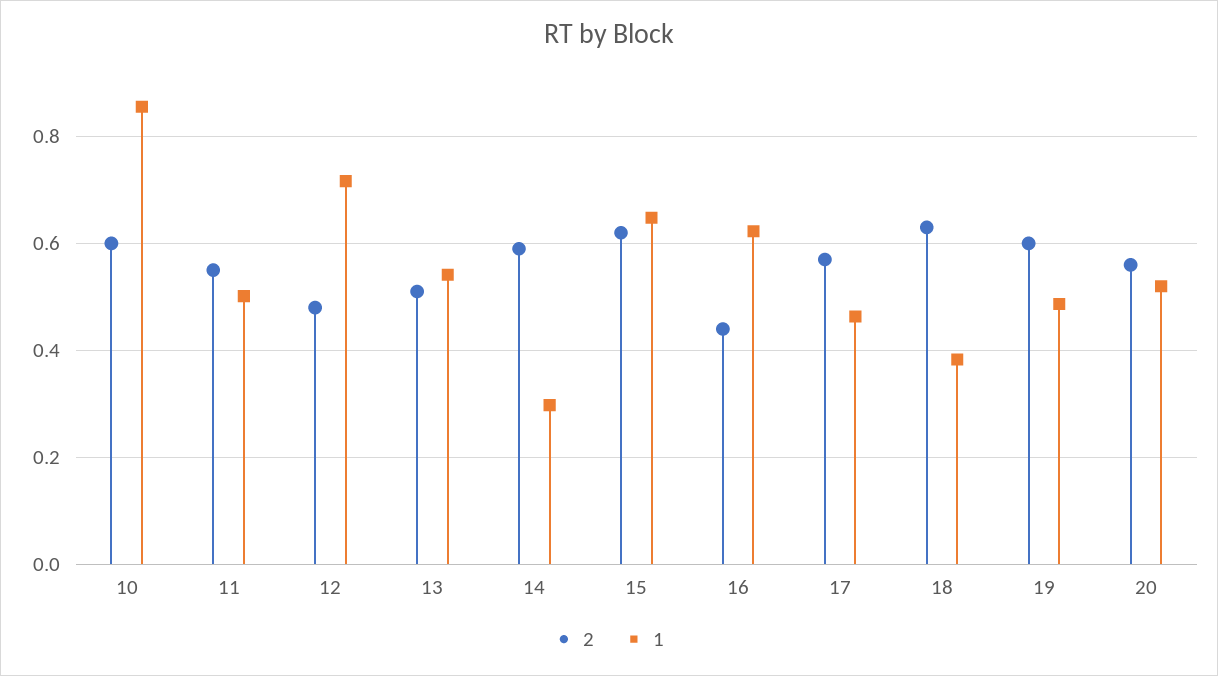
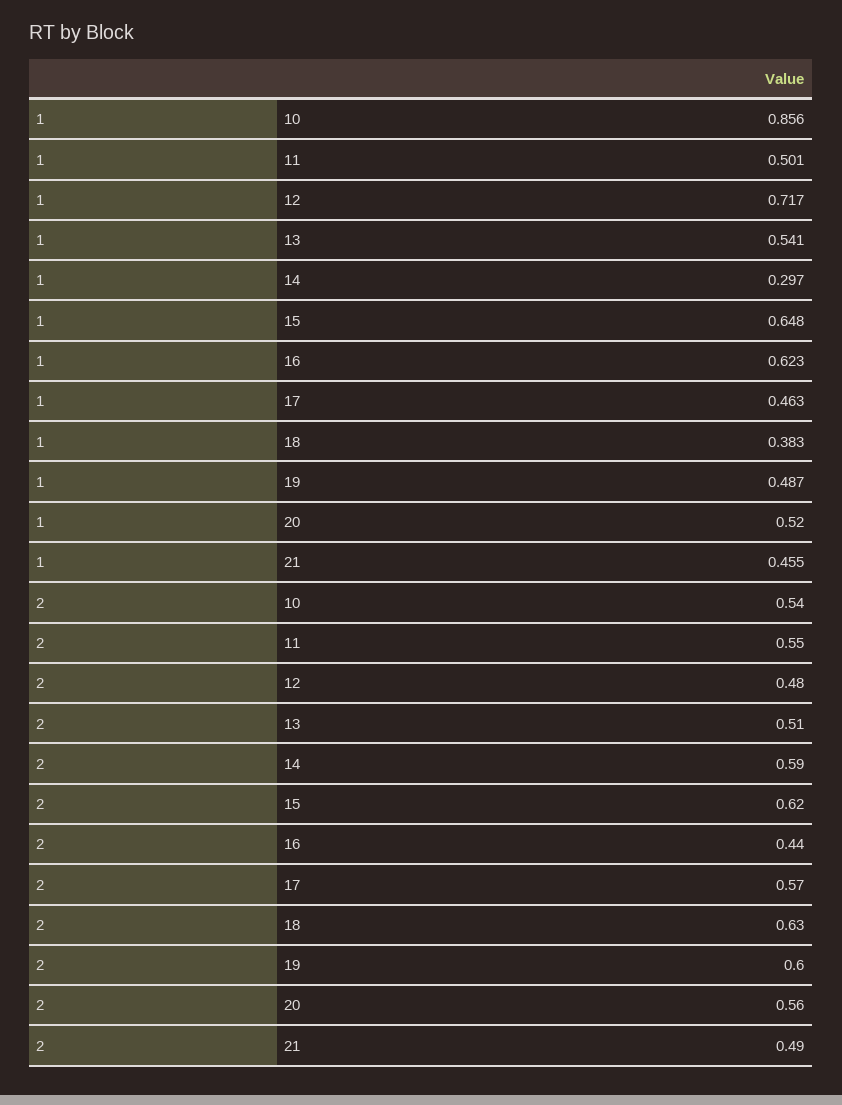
2, 10: 0.6 -> 0.54
1, 21: none -> 0.455
2, 21: none -> 0.49

